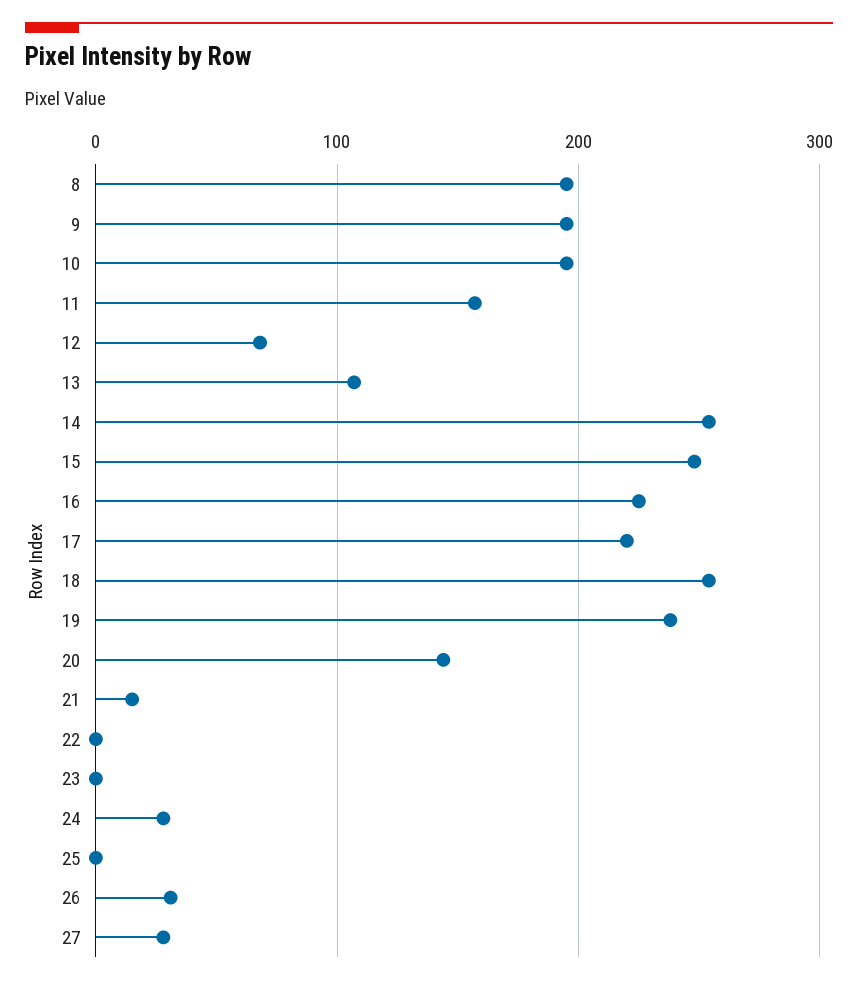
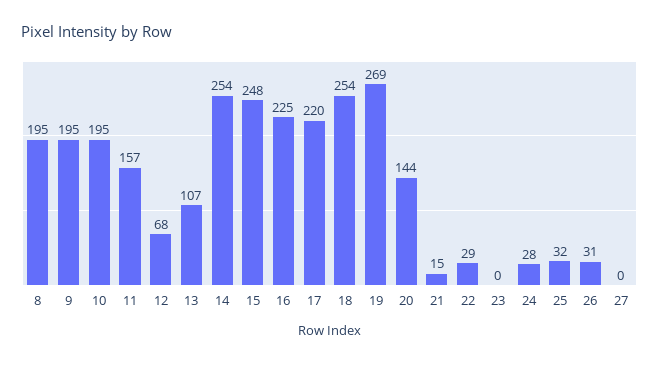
19: 240 -> 269
22: 0 -> 29
25: 0 -> 32
27: 30 -> 0

